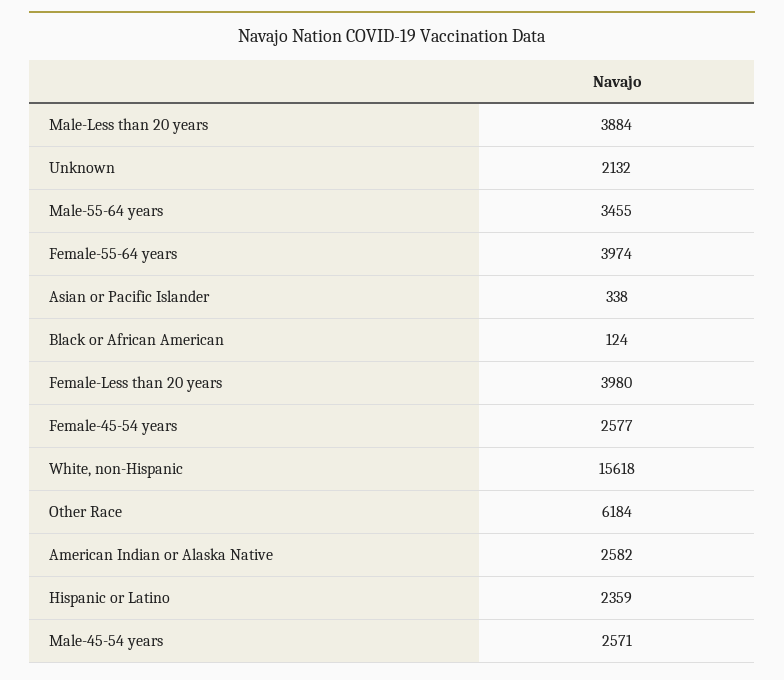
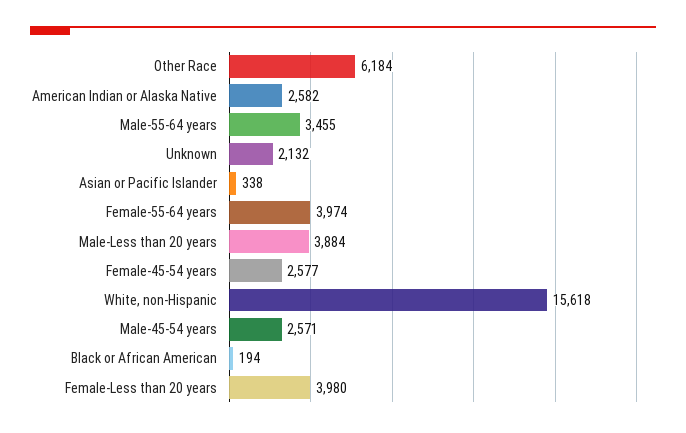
Black or African American: 124 -> 194
Hispanic or Latino: 2359 -> none

